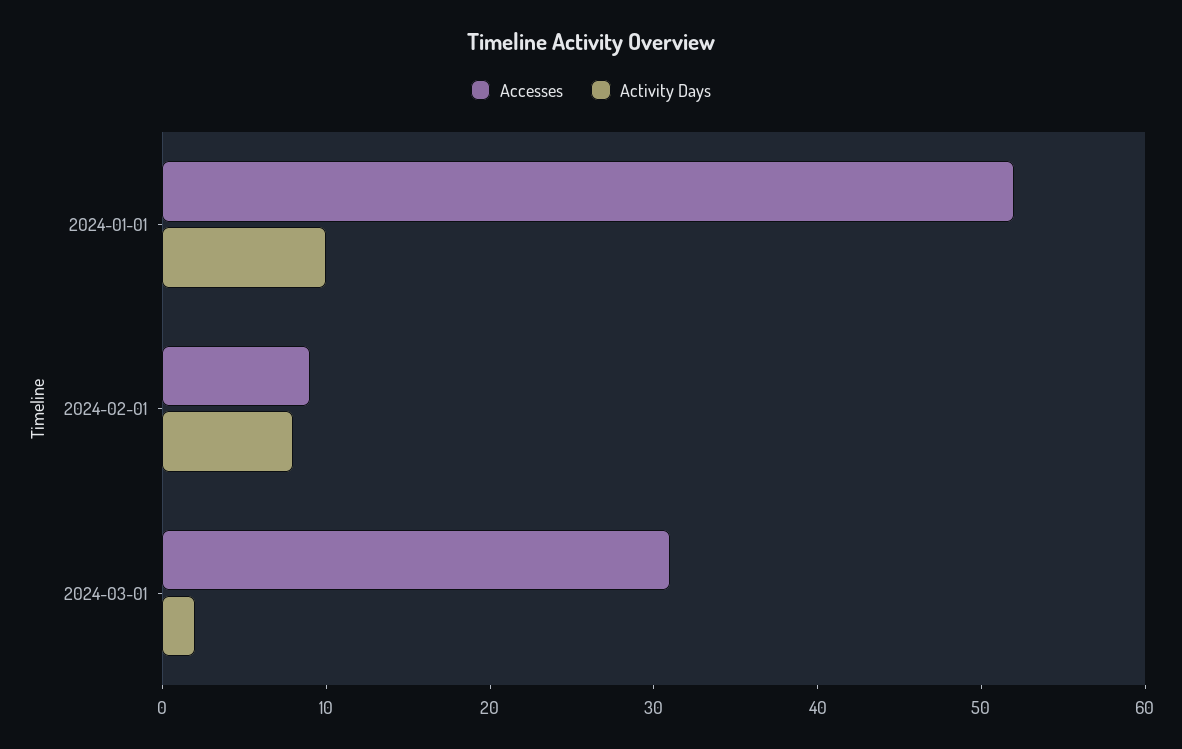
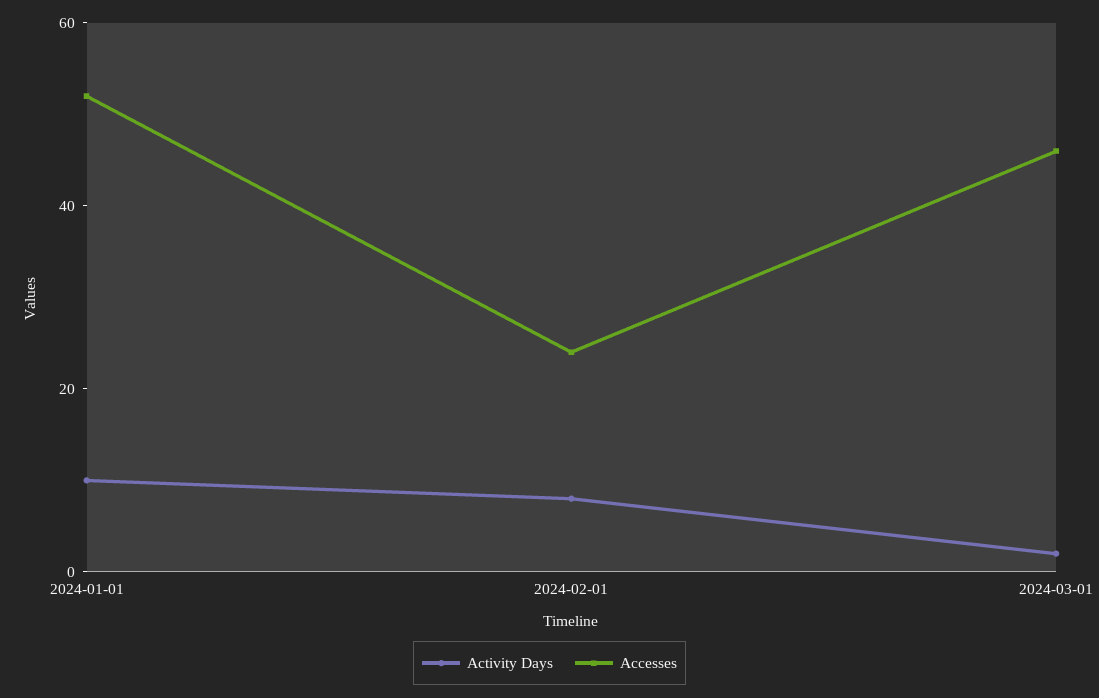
Accesses, 2024-02-01: 9 -> 25
Accesses, 2024-03-01: 31 -> 45

